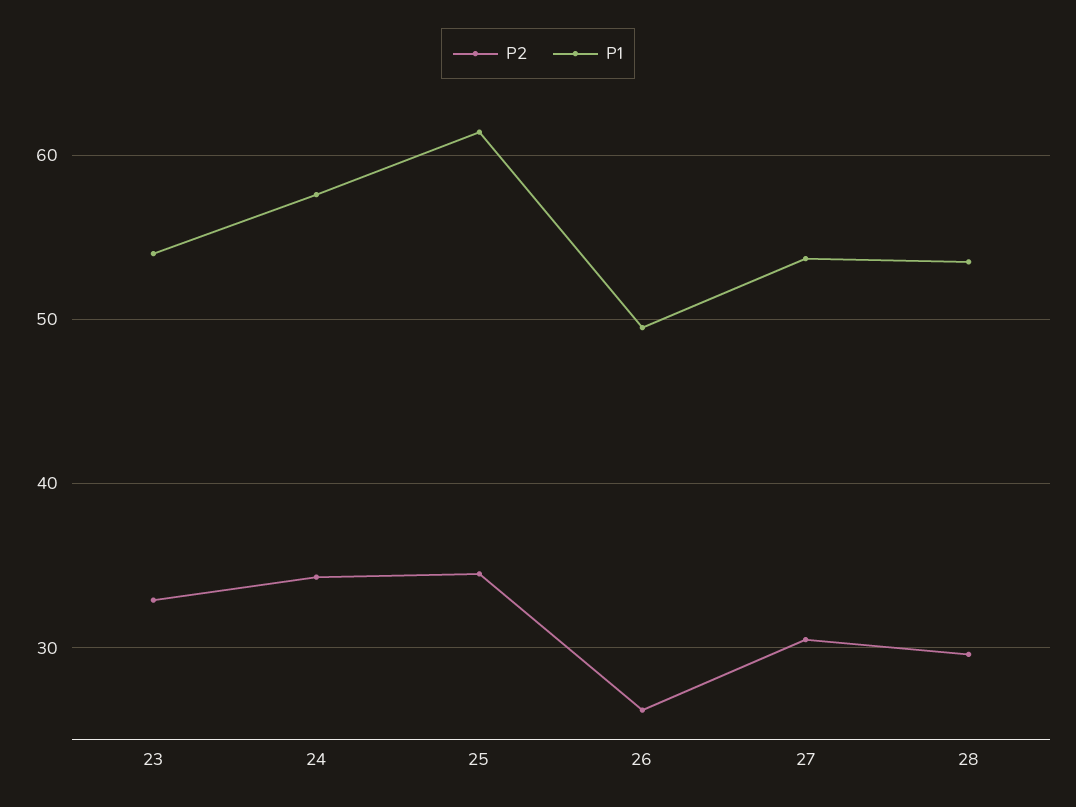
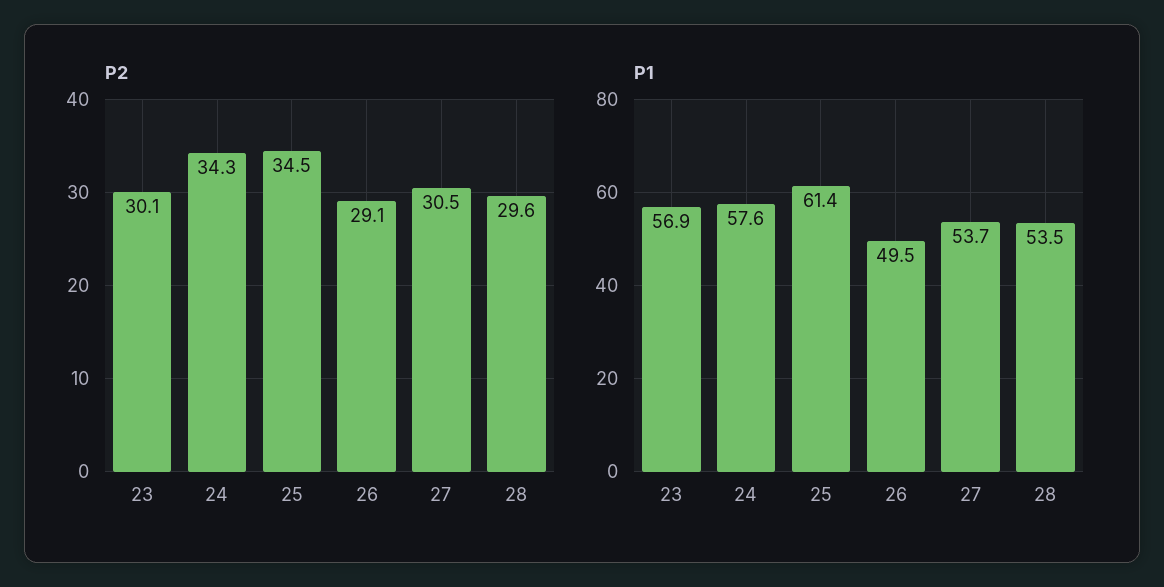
P2, 23: 33 -> 30.1
P1, 23: 54 -> 56.9
P2, 26: 26 -> 29.1

